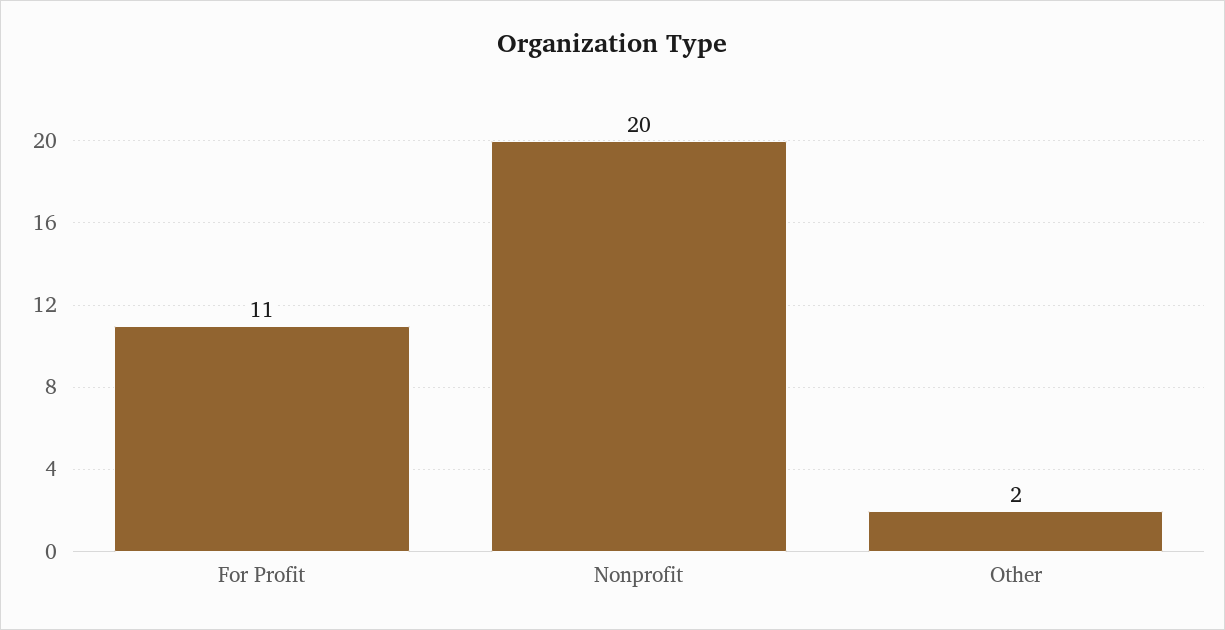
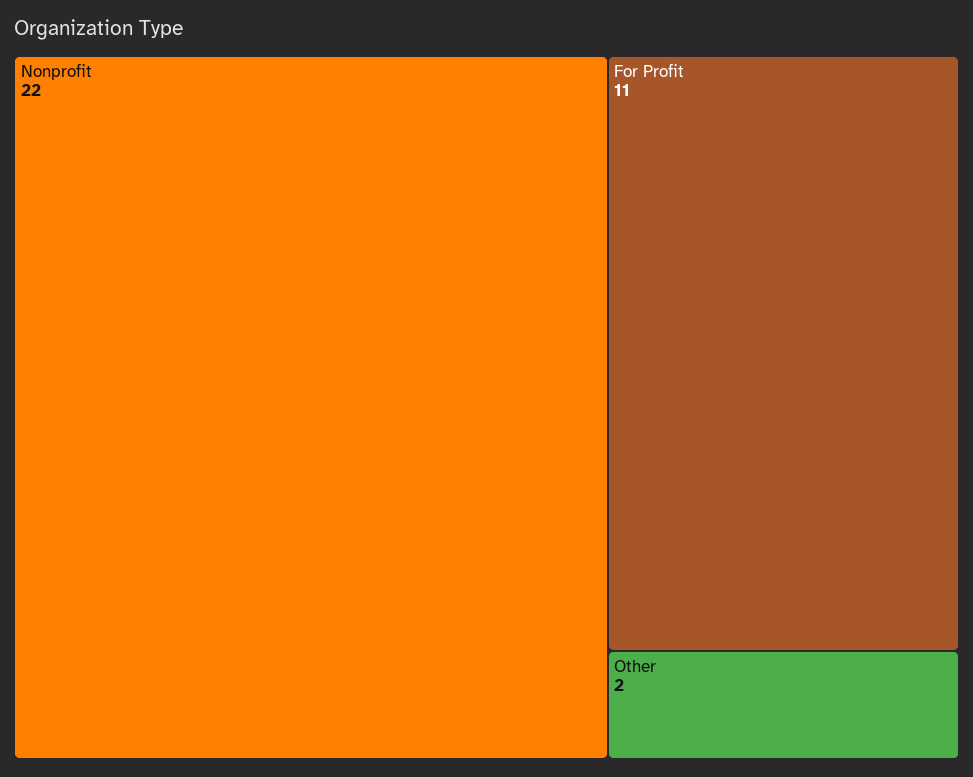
Nonprofit: 20 -> 22

